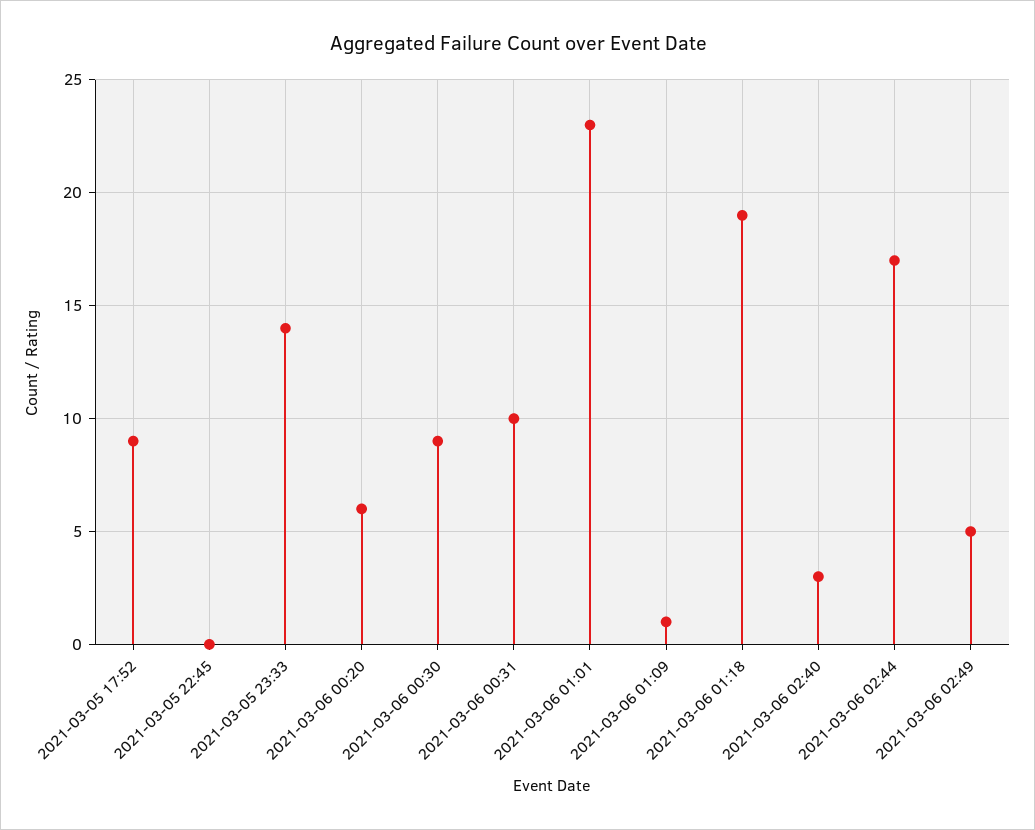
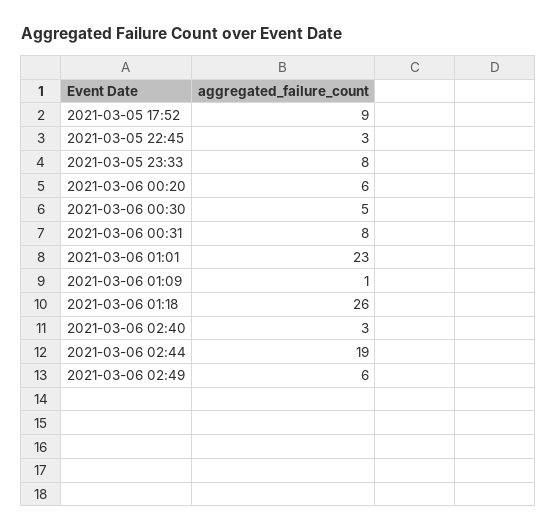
2021-03-05 22:45: 0 -> 3
2021-03-05 23:33: 14 -> 8
2021-03-06 00:30: 9 -> 5
2021-03-06 00:31: 10 -> 8
2021-03-06 01:18: 19 -> 26
2021-03-06 02:44: 17 -> 19
2021-03-06 02:49: 5 -> 6

